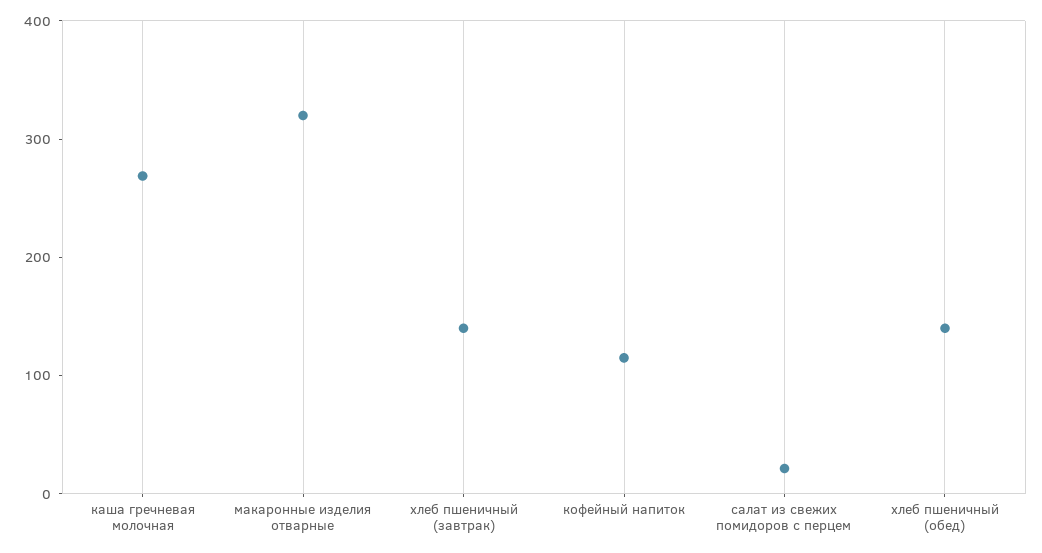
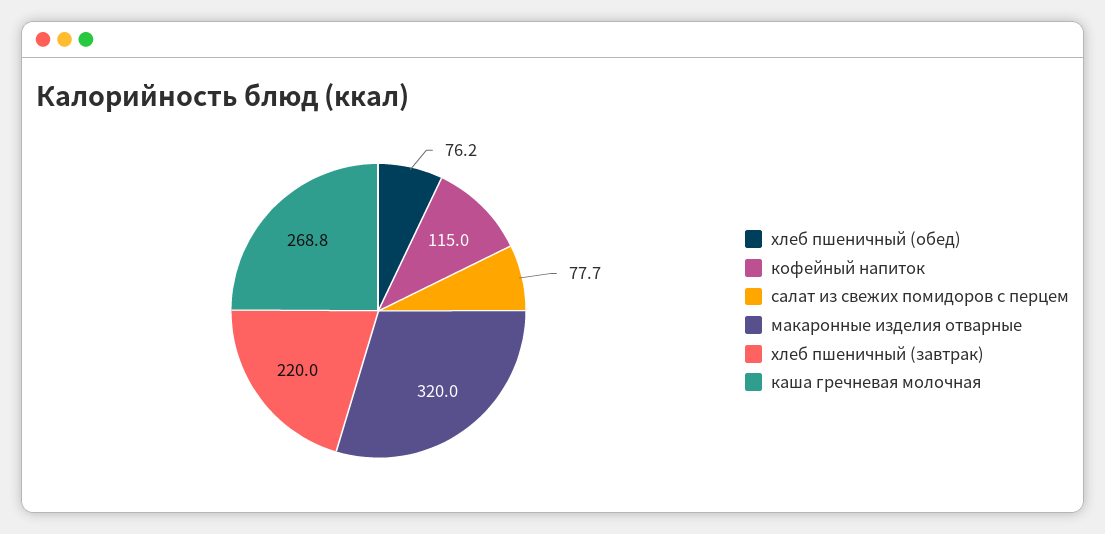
хлеб пшеничный (завтрак): 140 -> 220
салат из свежих помидоров с перцем: 20 -> 77.7
хлеб пшеничный (обед): 140 -> 76.2

